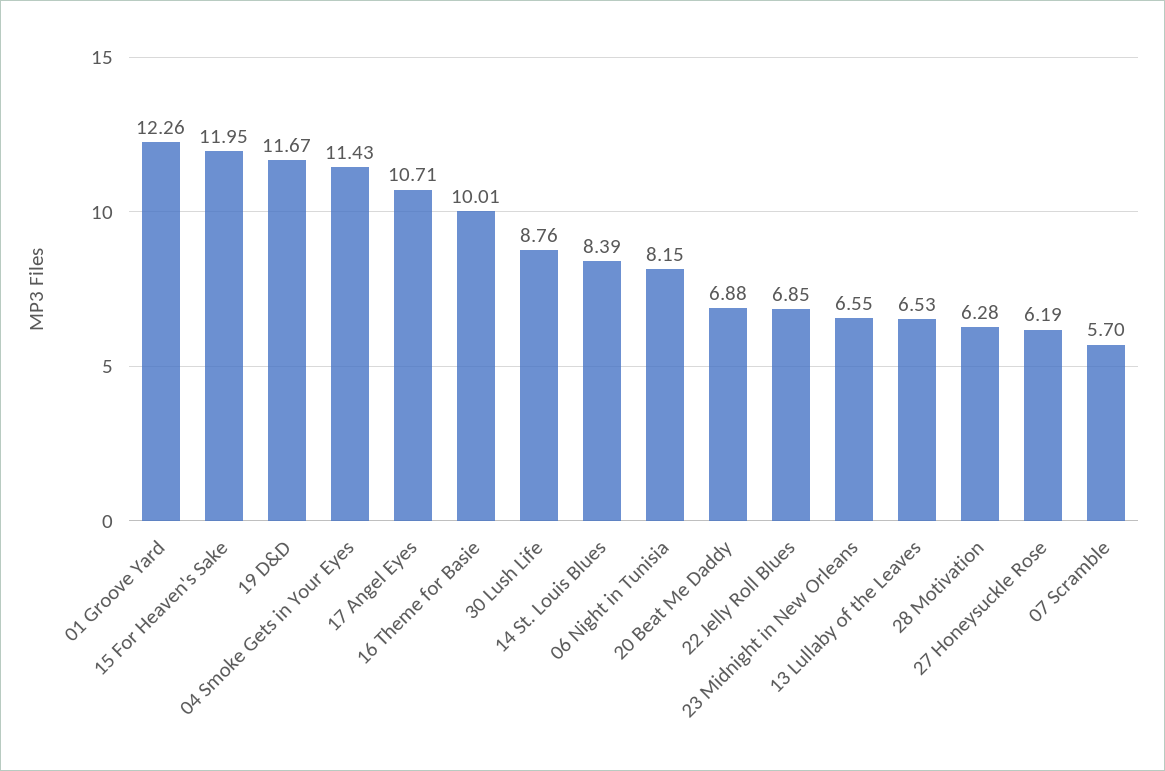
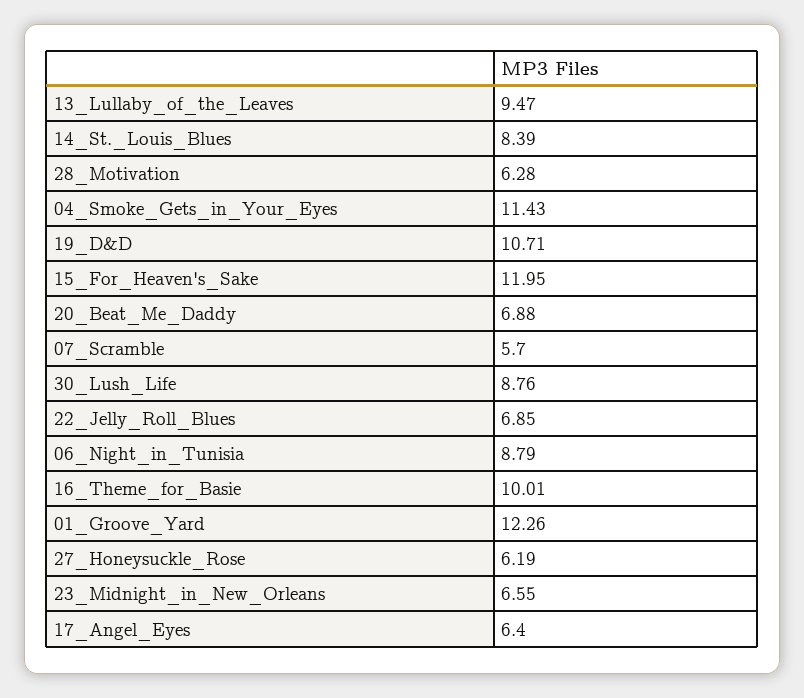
19 D&D: 11.67 -> 10.71
17 Angel Eyes: 10.71 -> 6.4
06 Night in Tunisia: 8.15 -> 8.79
13 Lullaby of the Leaves: 6.53 -> 9.47

